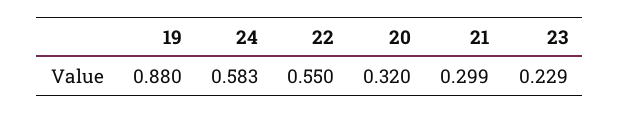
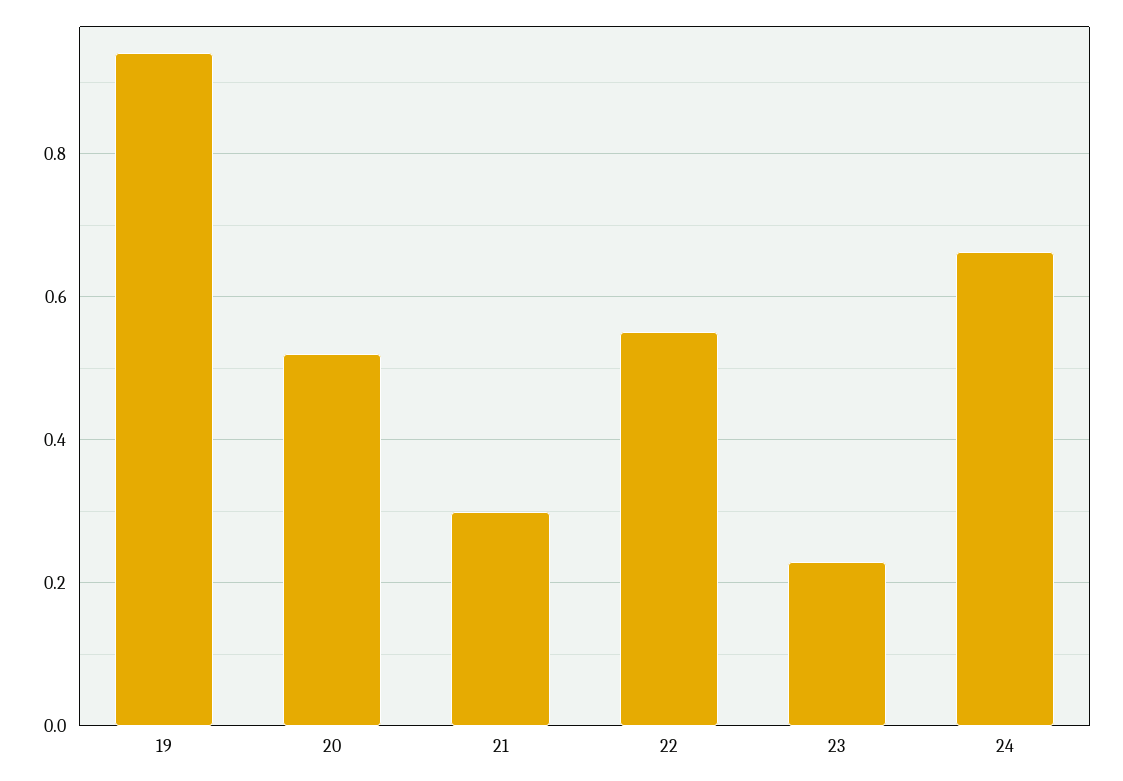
19: 0.88 -> 0.94
24: 0.583 -> 0.66
20: 0.32 -> 0.52

